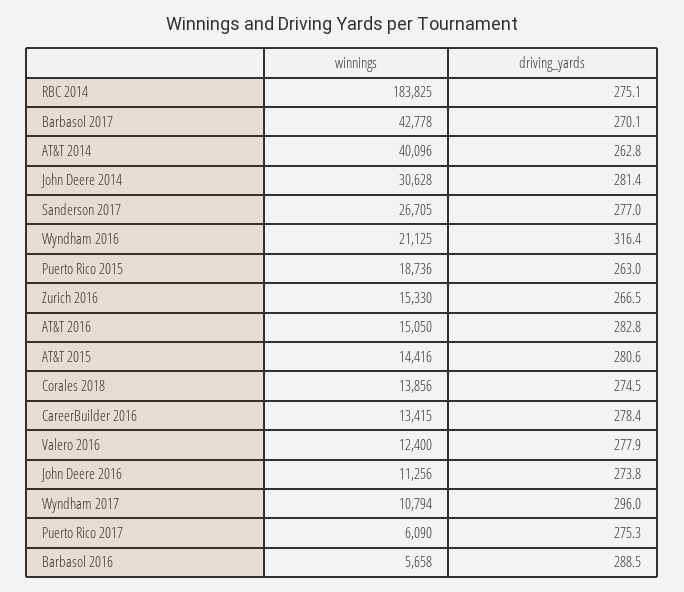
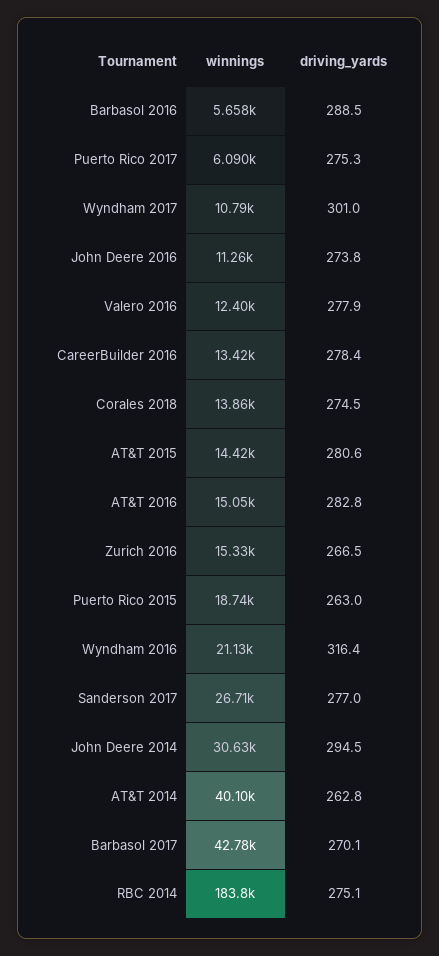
driving_yards, John Deere 2014: 281.4 -> 294.5
driving_yards, Wyndham 2017: 296 -> 301

